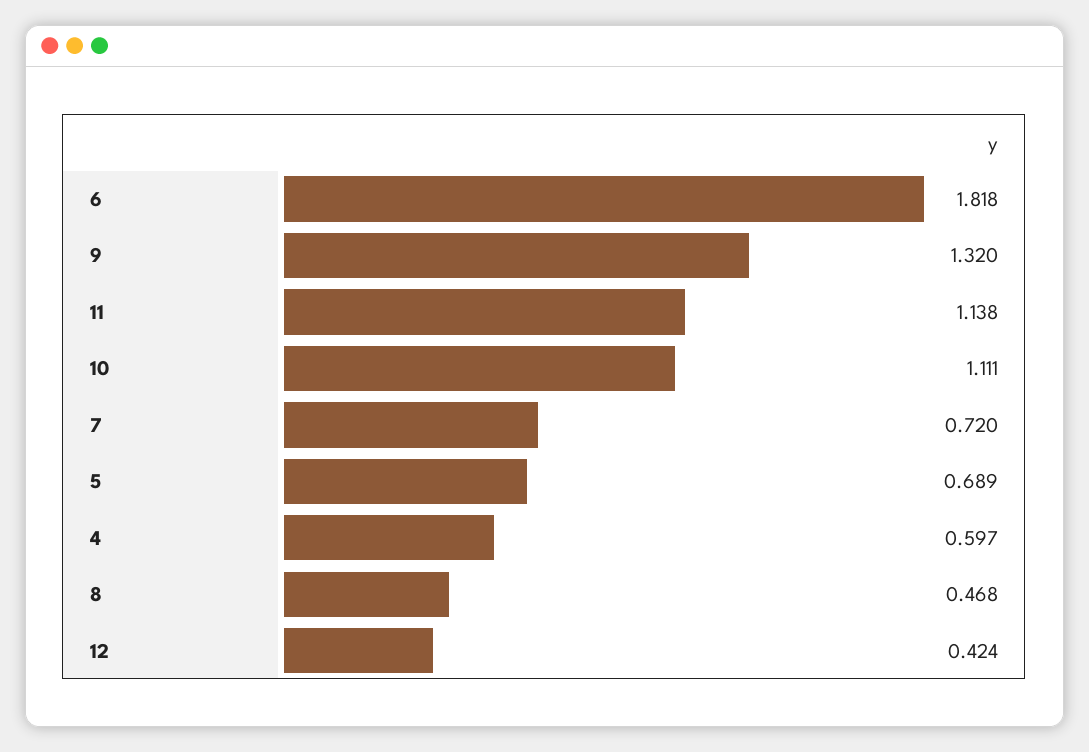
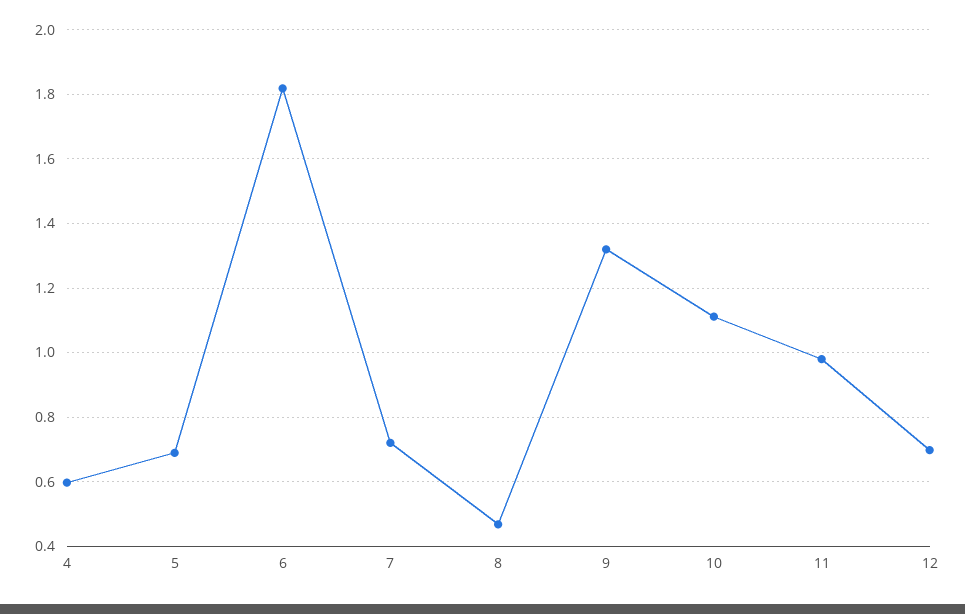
11: 1.138 -> 0.98
12: 0.424 -> 0.7

